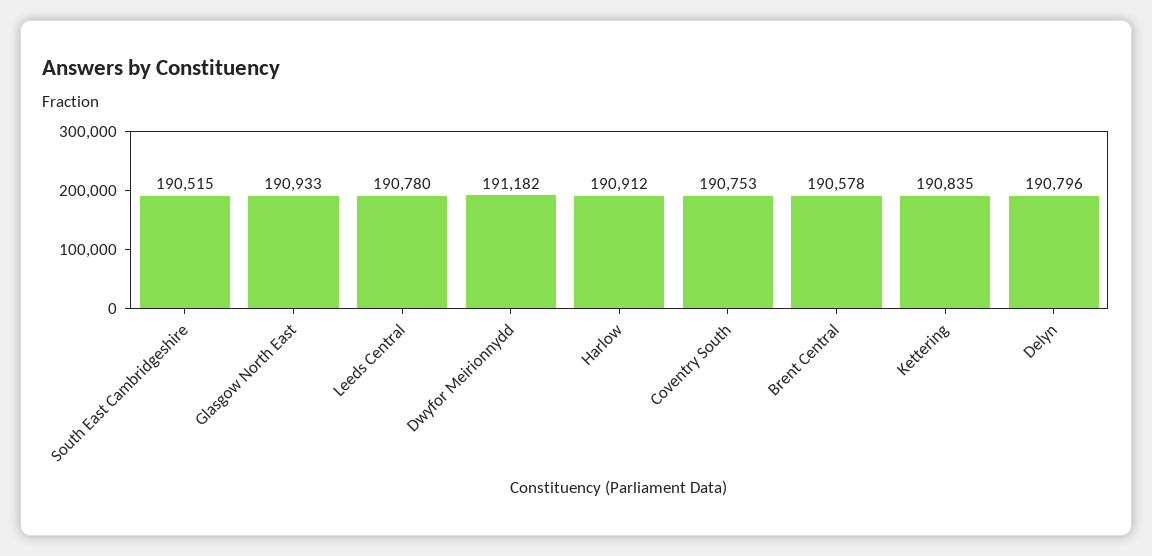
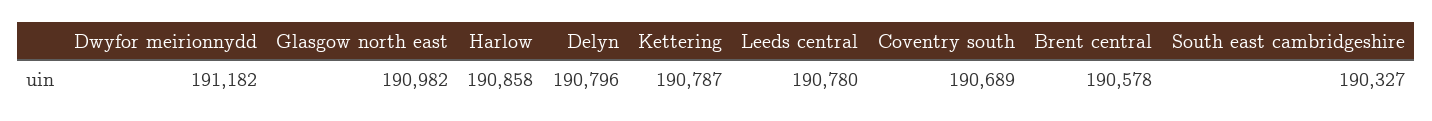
South East Cambridgeshire: 190515 -> 190327
Glasgow North East: 190933 -> 190982
Harlow: 190912 -> 190858
Coventry South: 190753 -> 190689
Kettering: 190835 -> 190787

